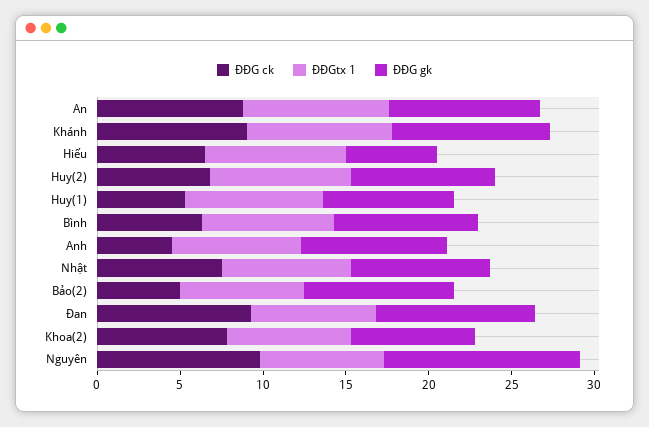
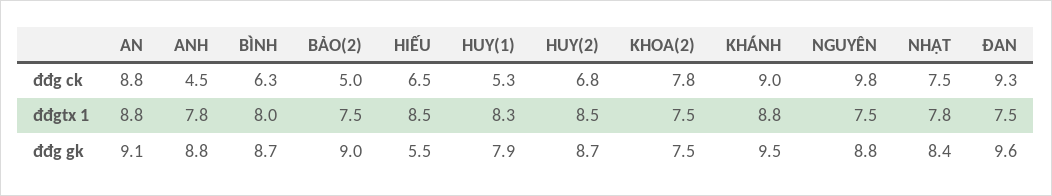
ĐĐG gk, Nguyên: 12 -> 8.8

